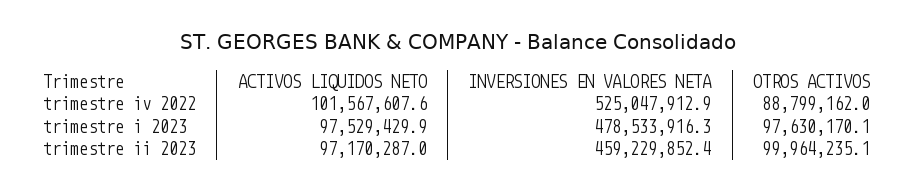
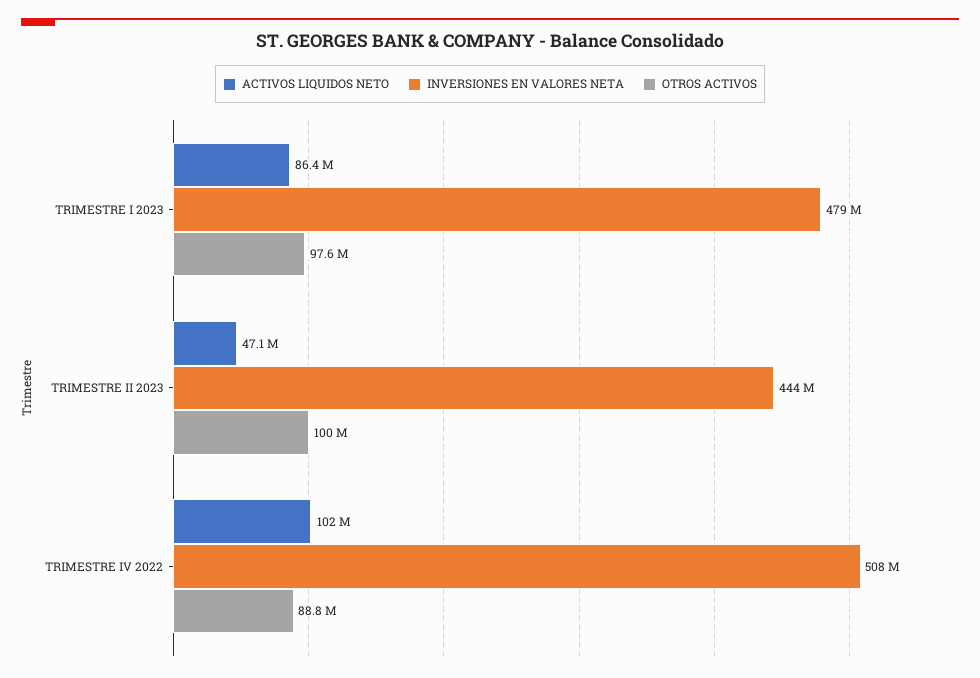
INVERSIONES EN VALORES NETA, trimestre iv 2022: 525047912.9 -> 508000000
ACTIVOS LIQUIDOS NETO, trimestre i 2023: 97529429.9 -> 86400000
ACTIVOS LIQUIDOS NETO, trimestre ii 2023: 97170287 -> 47100000
INVERSIONES EN VALORES NETA, trimestre ii 2023: 459229852.4 -> 444000000

